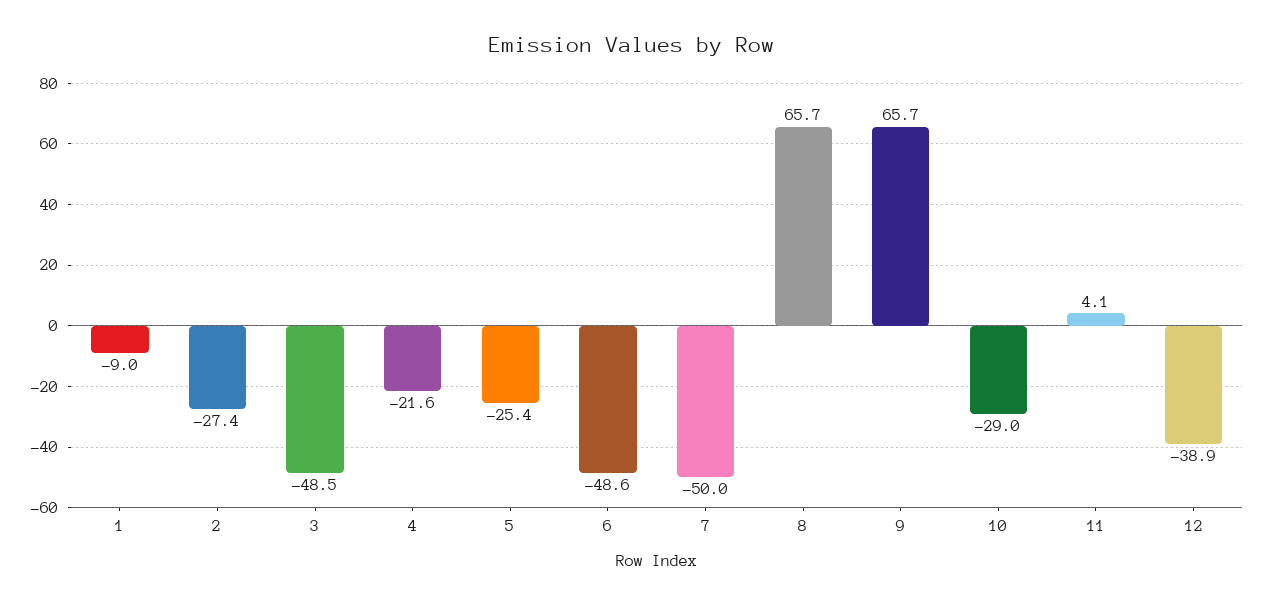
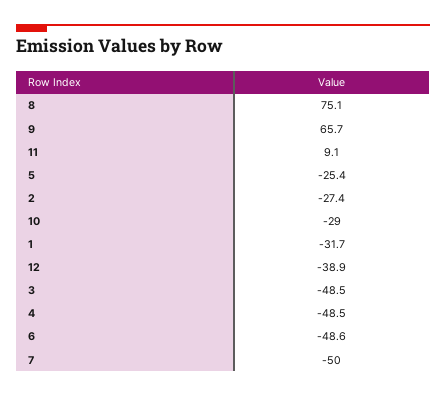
1: -9 -> -31.7
4: -21.6 -> -48.5
8: 65.7 -> 75.1
11: 4.1 -> 9.1

